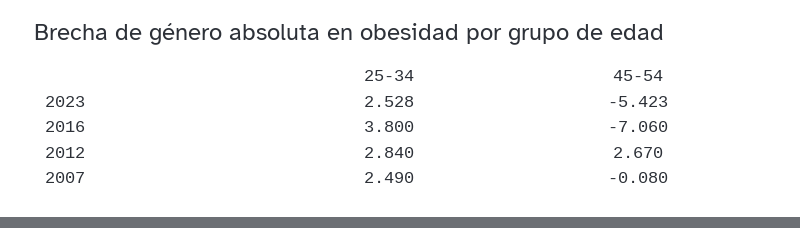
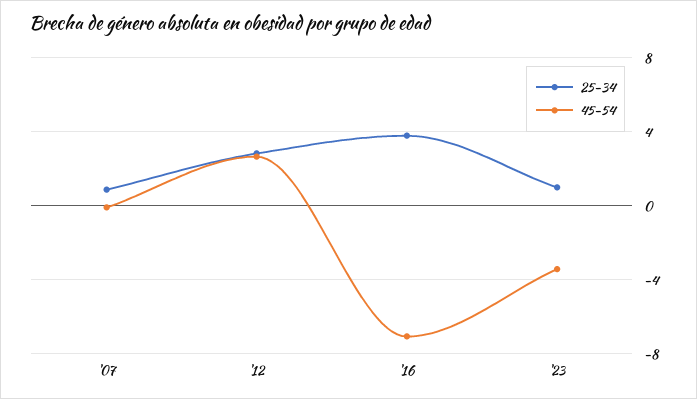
25-34, 2023: 2.528 -> 1
45-54, 2023: -5.423 -> -3.5
25-34, 2007: 2.49 -> 1

